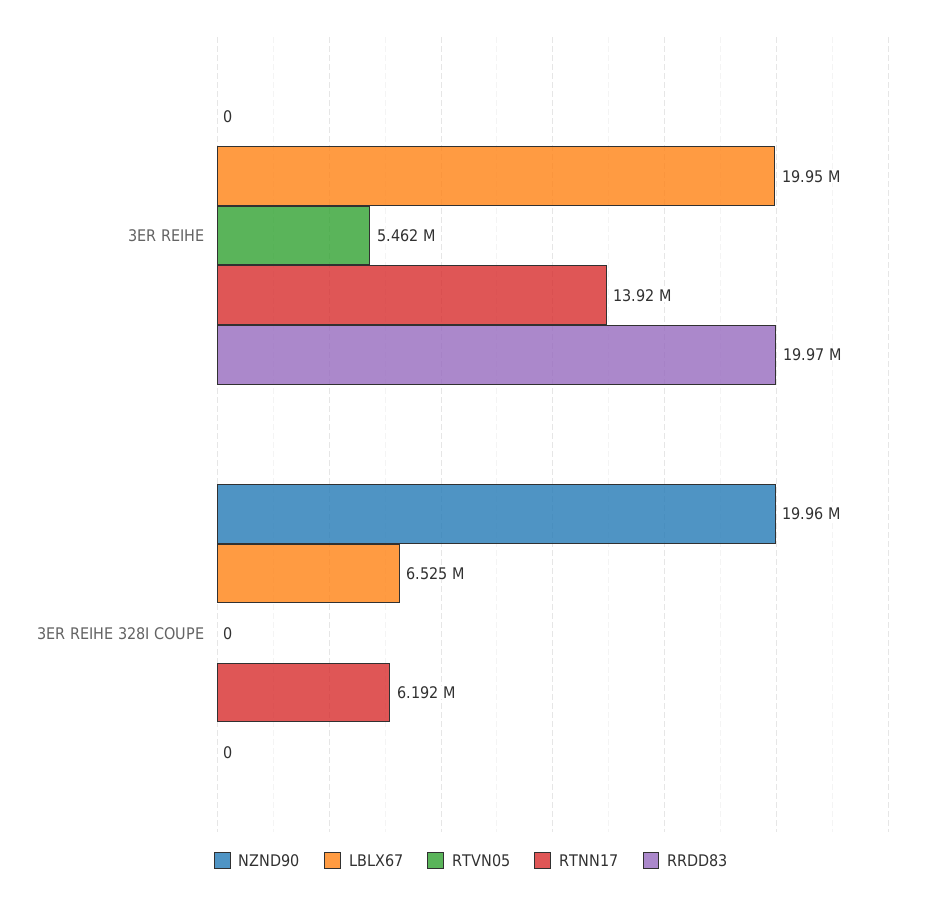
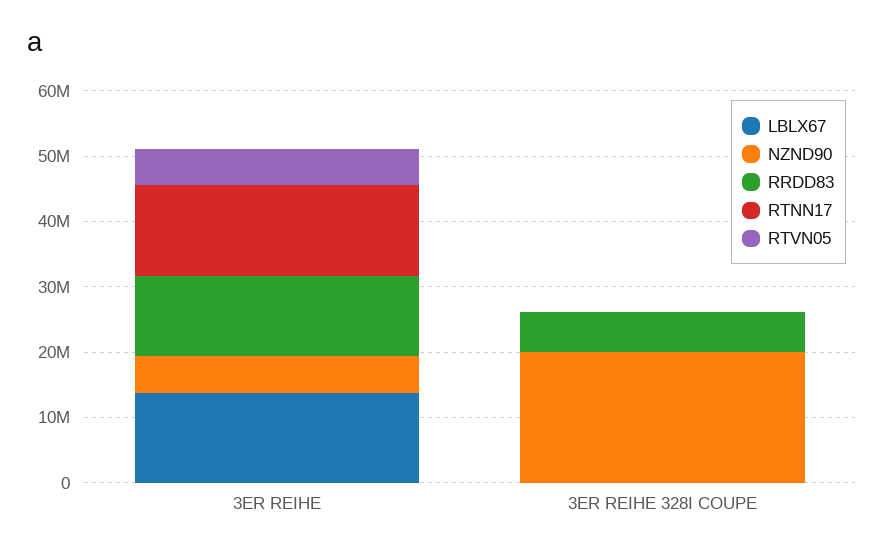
NZND90, 3ER REIHE: 0 -> 6000000
LBLX67, 3ER REIHE: 19950000 -> 14000000
RRDD83, 3ER REIHE: 19970000 -> 12000000
LBLX67, 3ER REIHE 328I COUPE: 6525000 -> 0
RTNN17, 3ER REIHE 328I COUPE: 6192000 -> 0
RRDD83, 3ER REIHE 328I COUPE: 0 -> 6000000

